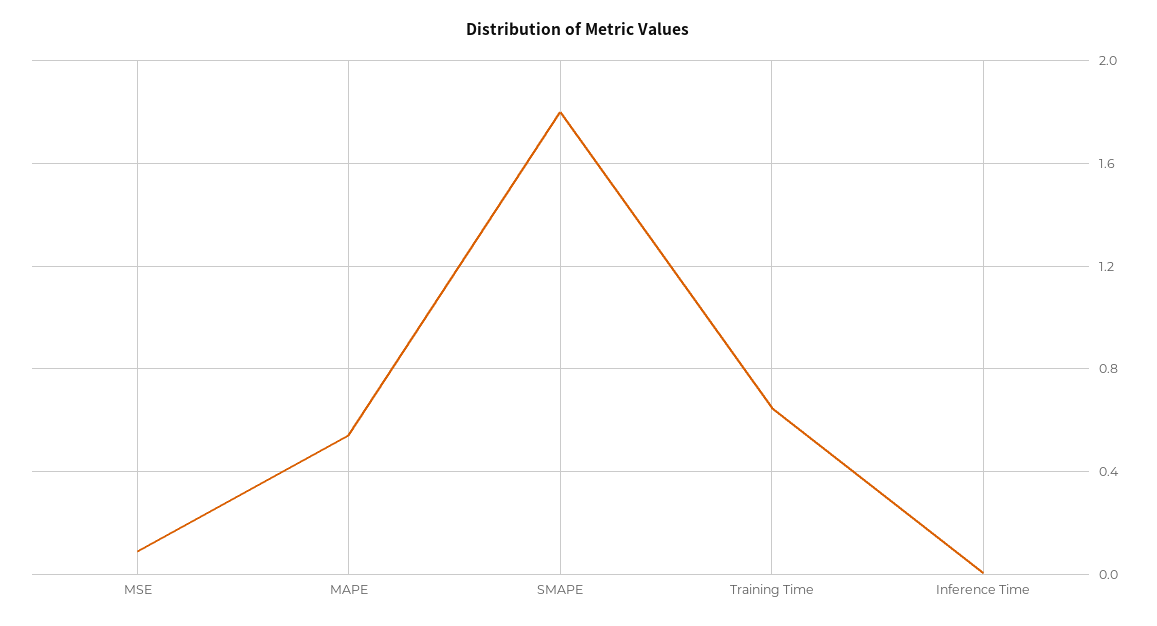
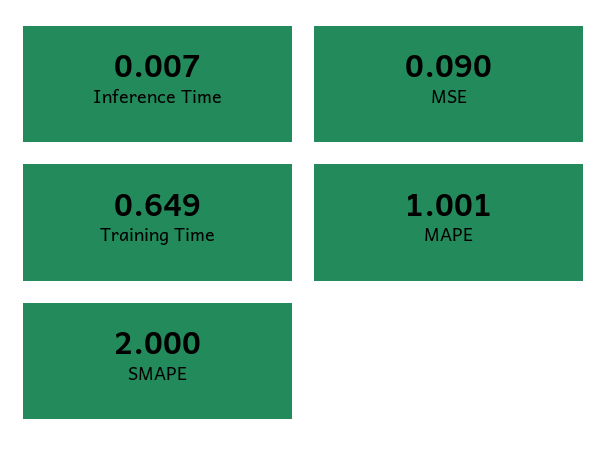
MAPE: 0.55 -> 1.001
SMAPE: 1.8 -> 2

